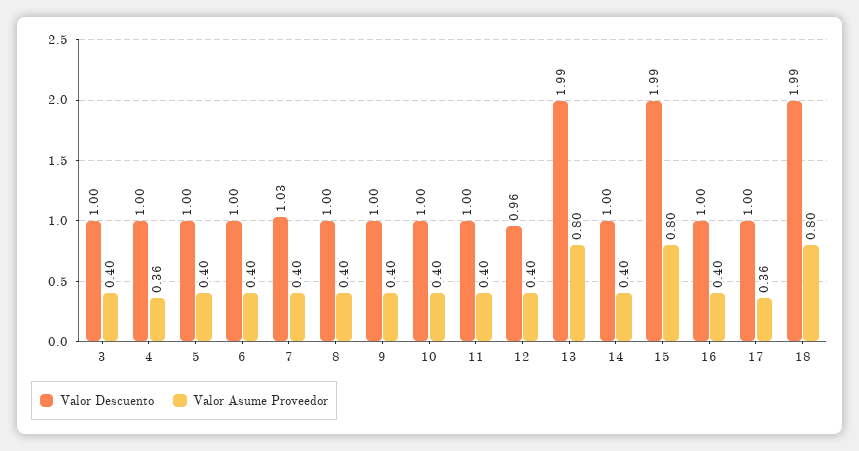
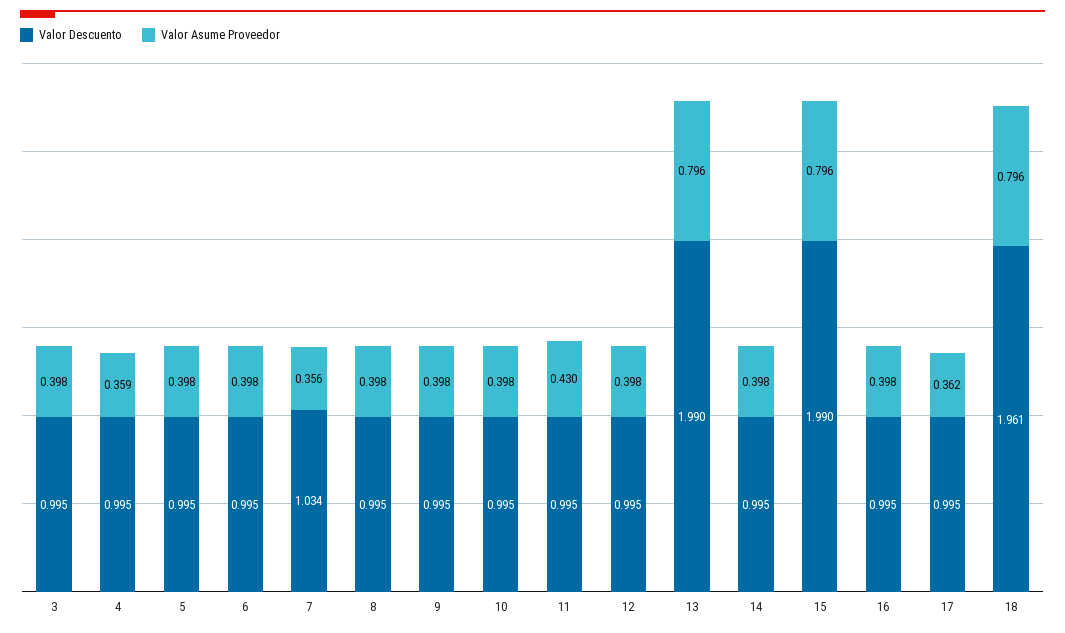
Valor Asume Proveedor, 7: 0.4 -> 0.356
Valor Asume Proveedor, 11: 0.4 -> 0.43
Valor Descuento, 12: 0.96 -> 0.995
Valor Descuento, 18: 1.99 -> 1.961

